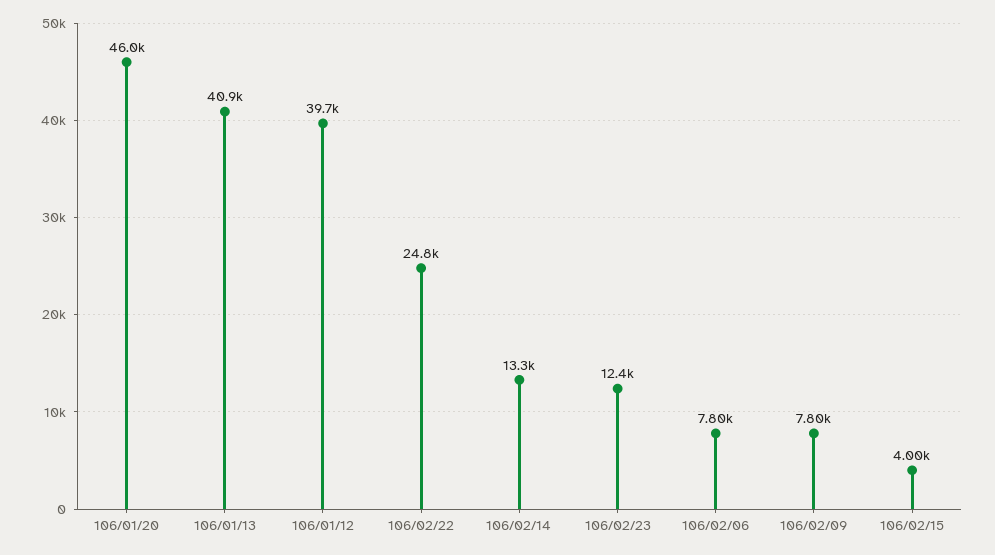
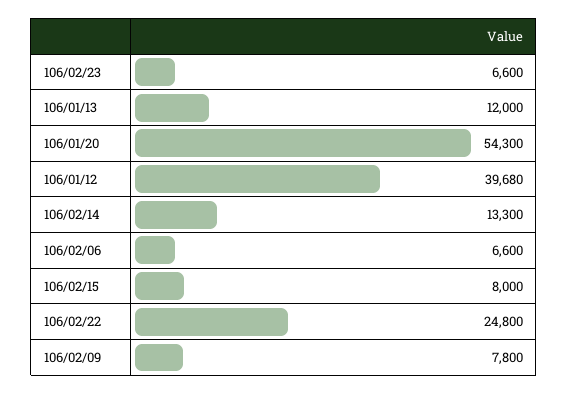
106/01/20: 46000 -> 54300
106/01/13: 40900 -> 12000
106/02/23: 12400 -> 6600
106/02/06: 7800 -> 6600
106/02/15: 4000 -> 8000

